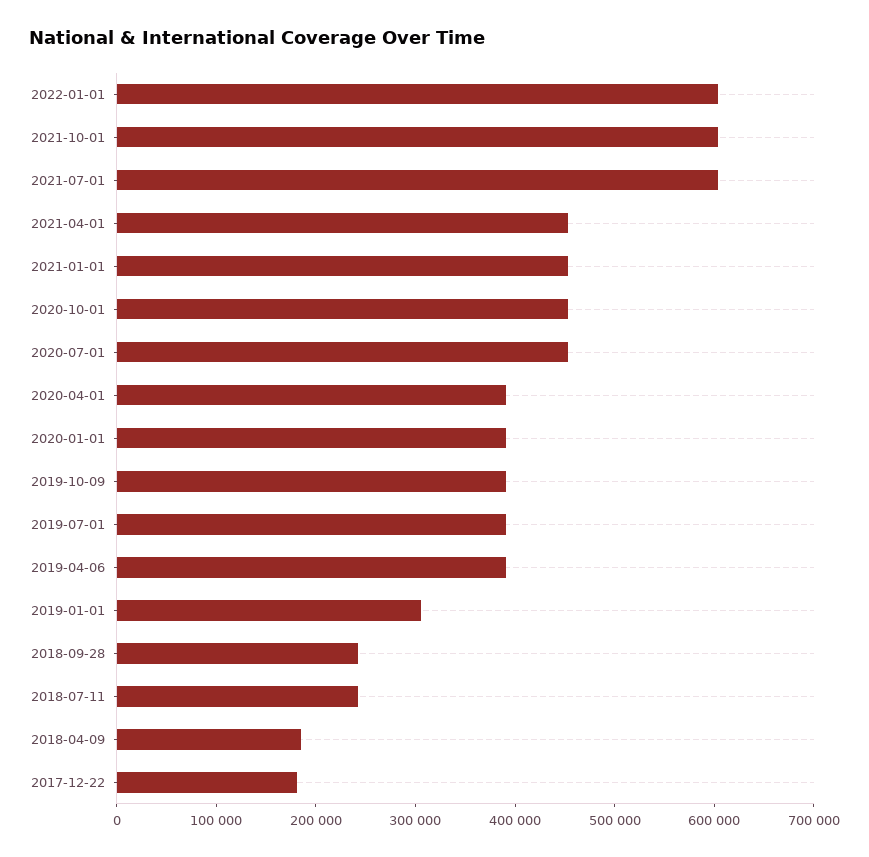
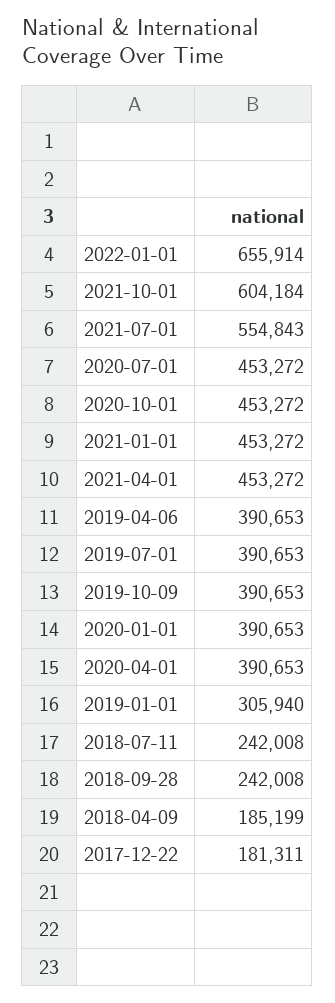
2022-01-01: 600000 -> 655914
2021-07-01: 600000 -> 554843

